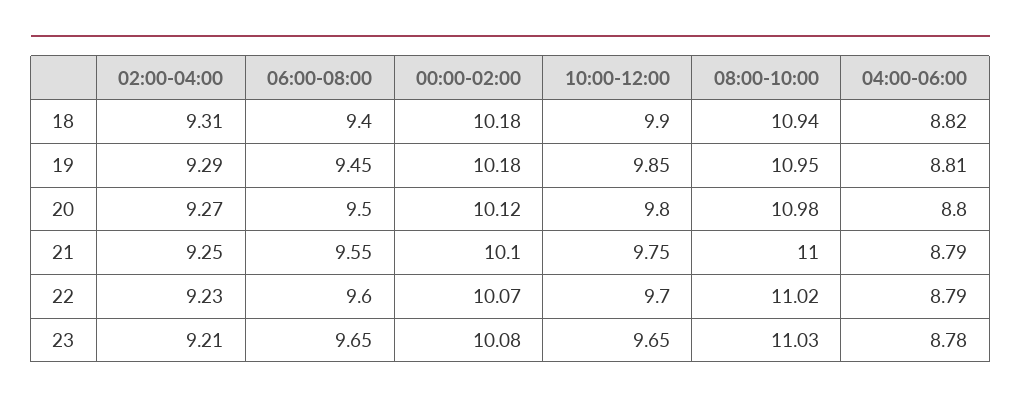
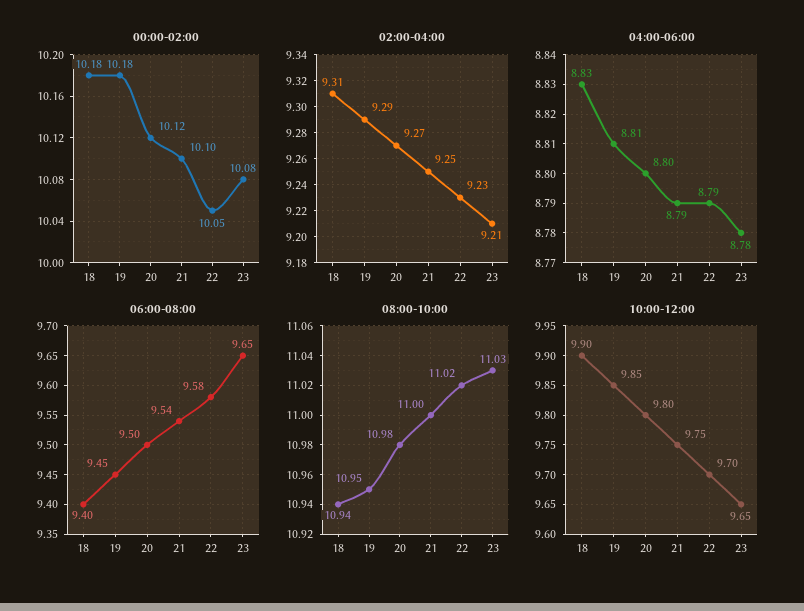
04:00-06:00, 18: 8.82 -> 8.83
06:00-08:00, 21: 9.55 -> 9.54
06:00-08:00, 22: 9.6 -> 9.58
00:00-02:00, 22: 10.07 -> 10.05

